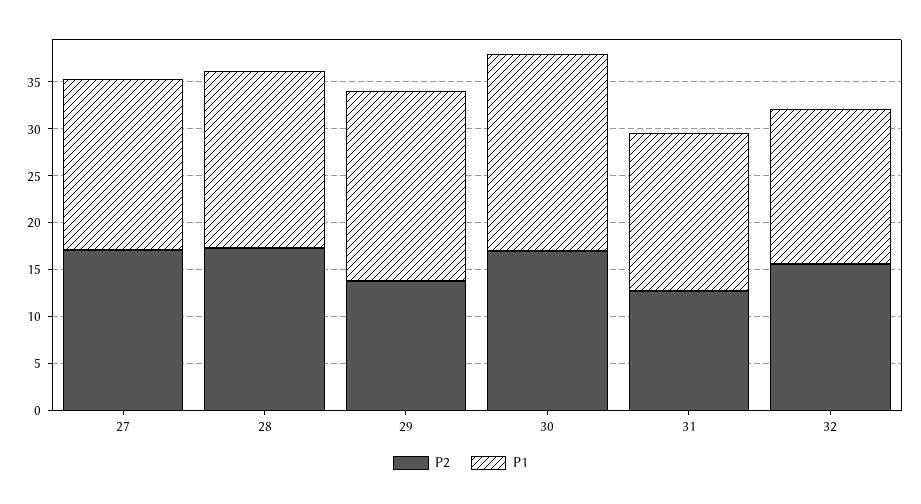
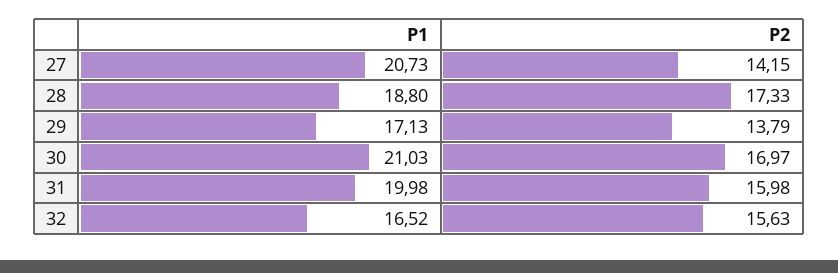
P2, 27: 17 -> 14.15
P1, 27: 18 -> 20.73
P1, 29: 20 -> 17.13
P2, 31: 13 -> 15.98
P1, 31: 17 -> 19.98

